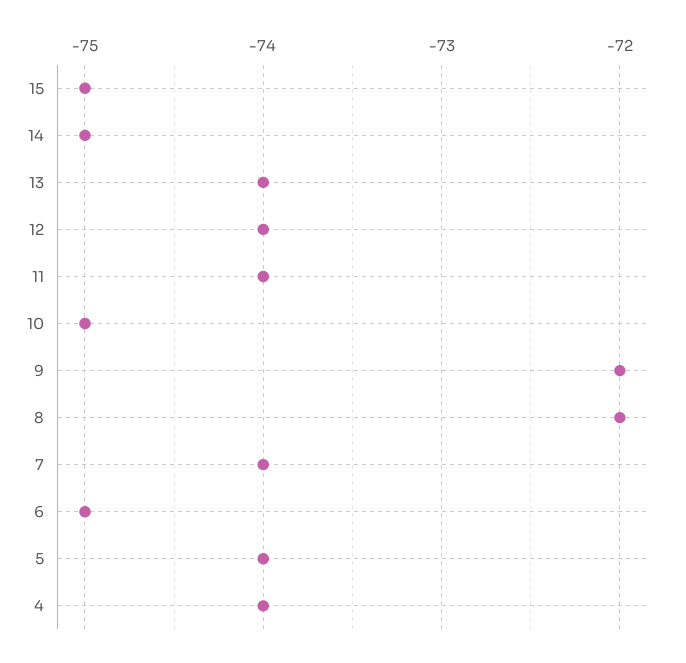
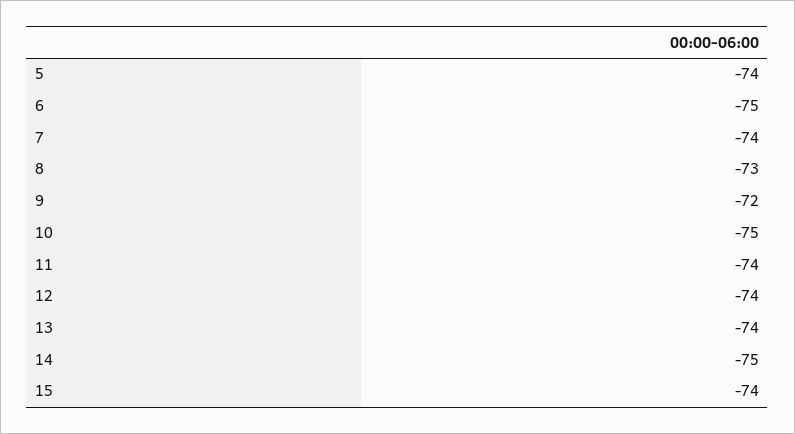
15: -75 -> -74
8: -72 -> -73
4: -74 -> none

